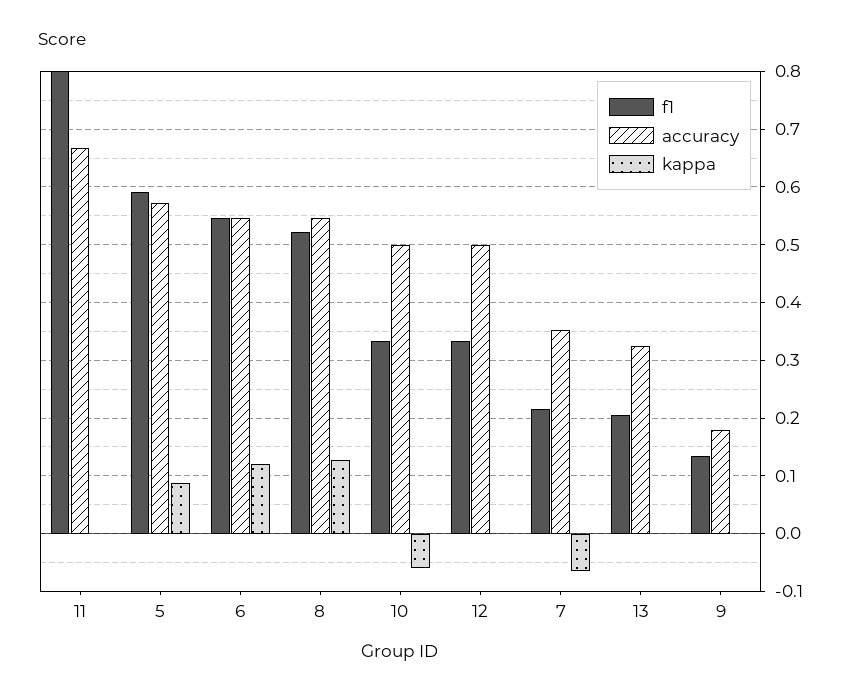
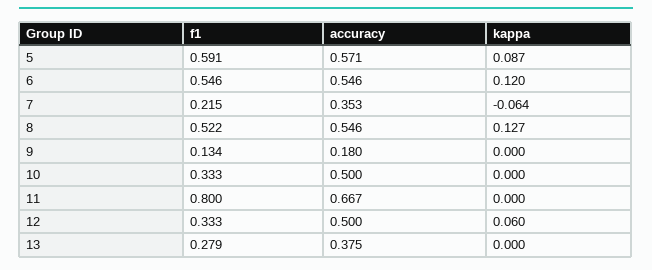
kappa, 10: -0.06 -> 0
kappa, 12: 0 -> 0.06
f1, 13: 0.2 -> 0.279
accuracy, 13: 0.32 -> 0.375

